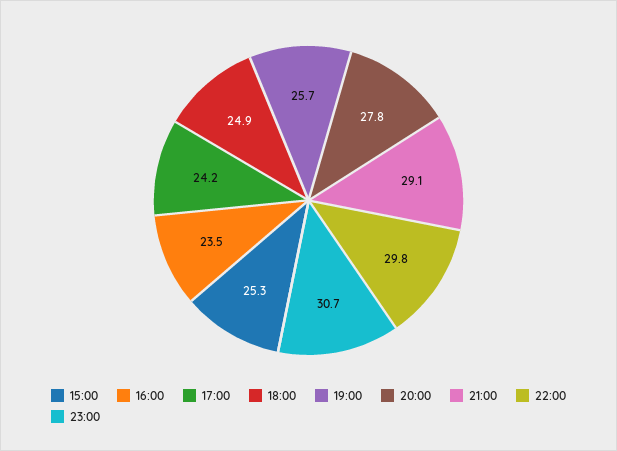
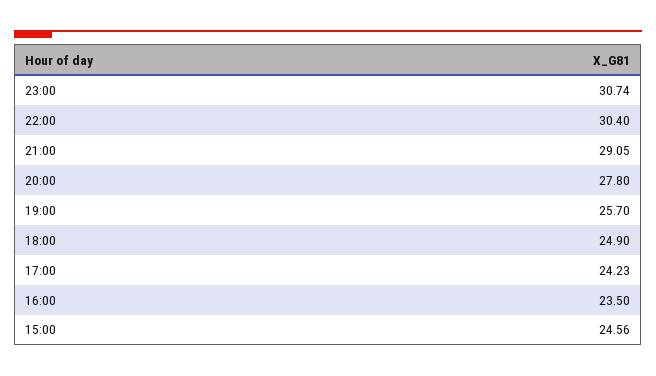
15:00: 25.3 -> 24.56
22:00: 29.8 -> 30.4

